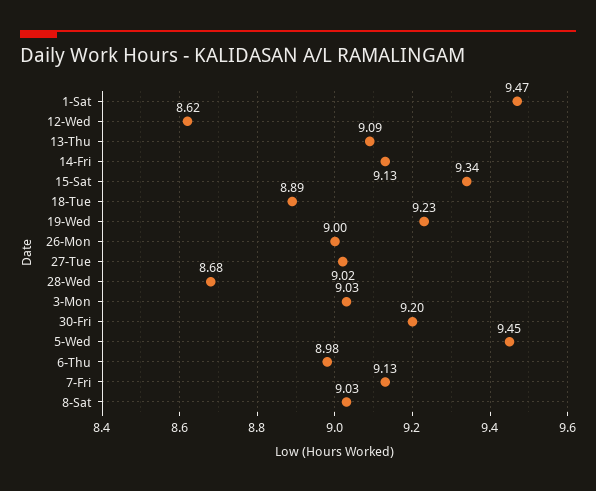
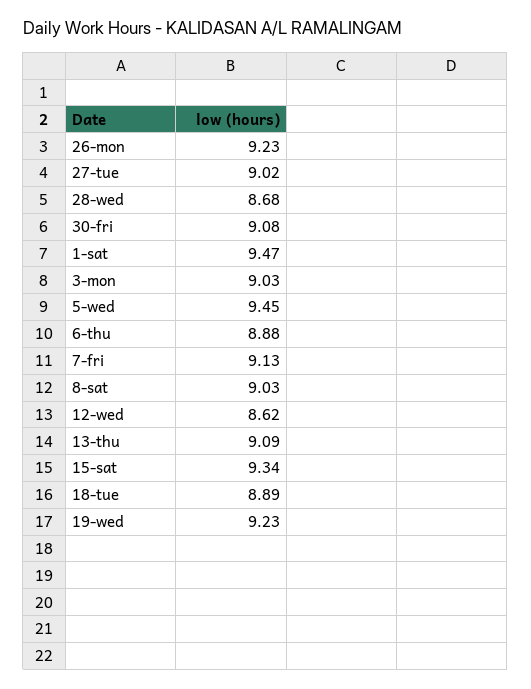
14-Fri: 9.13 -> none
26-Mon: 9 -> 9.23
30-Fri: 9.2 -> 9.08
6-Thu: 8.98 -> 8.88

